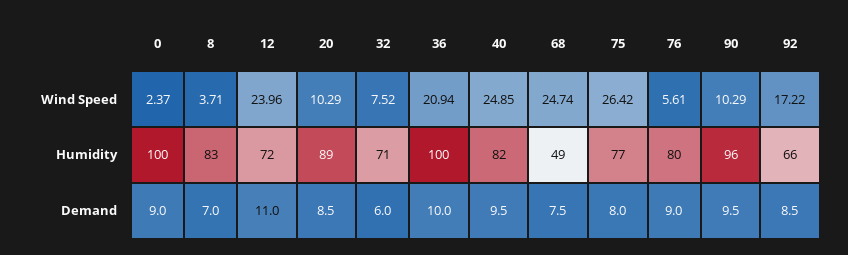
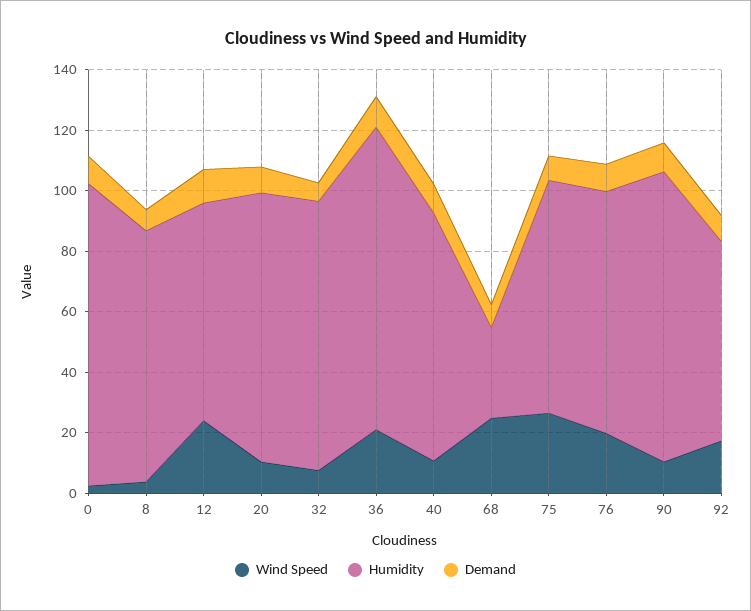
Wind Speed, 40: 24.85 -> 10
Wind Speed, 76: 5.61 -> 20
Humidity, 32: 71 -> 90
Humidity, 68: 49 -> 30

